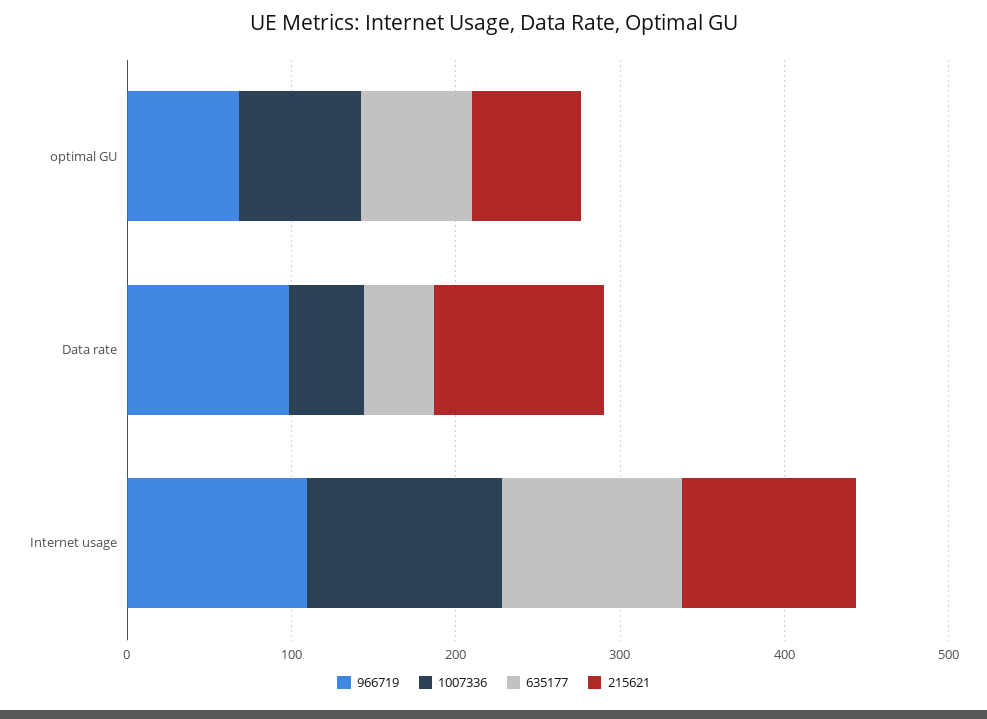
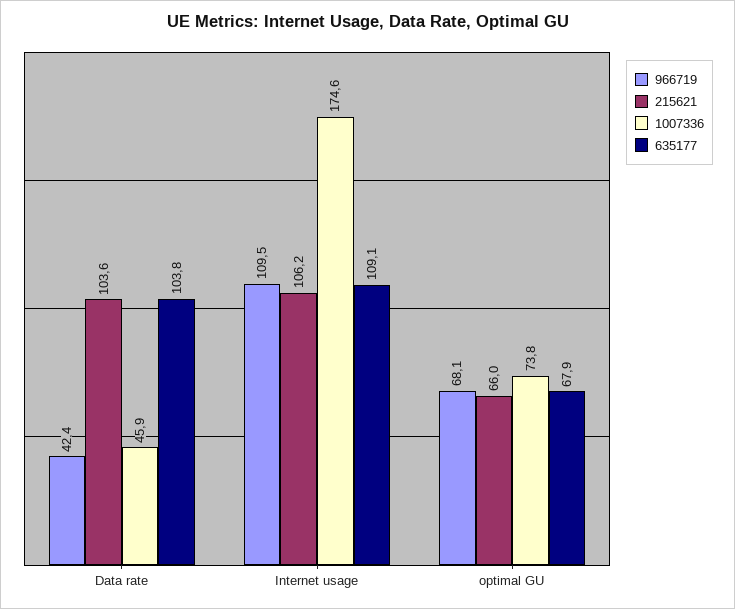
966719, Data rate: 100 -> 42.4
635177, Data rate: 40 -> 103.8
1007336, Internet usage: 120 -> 174.6

